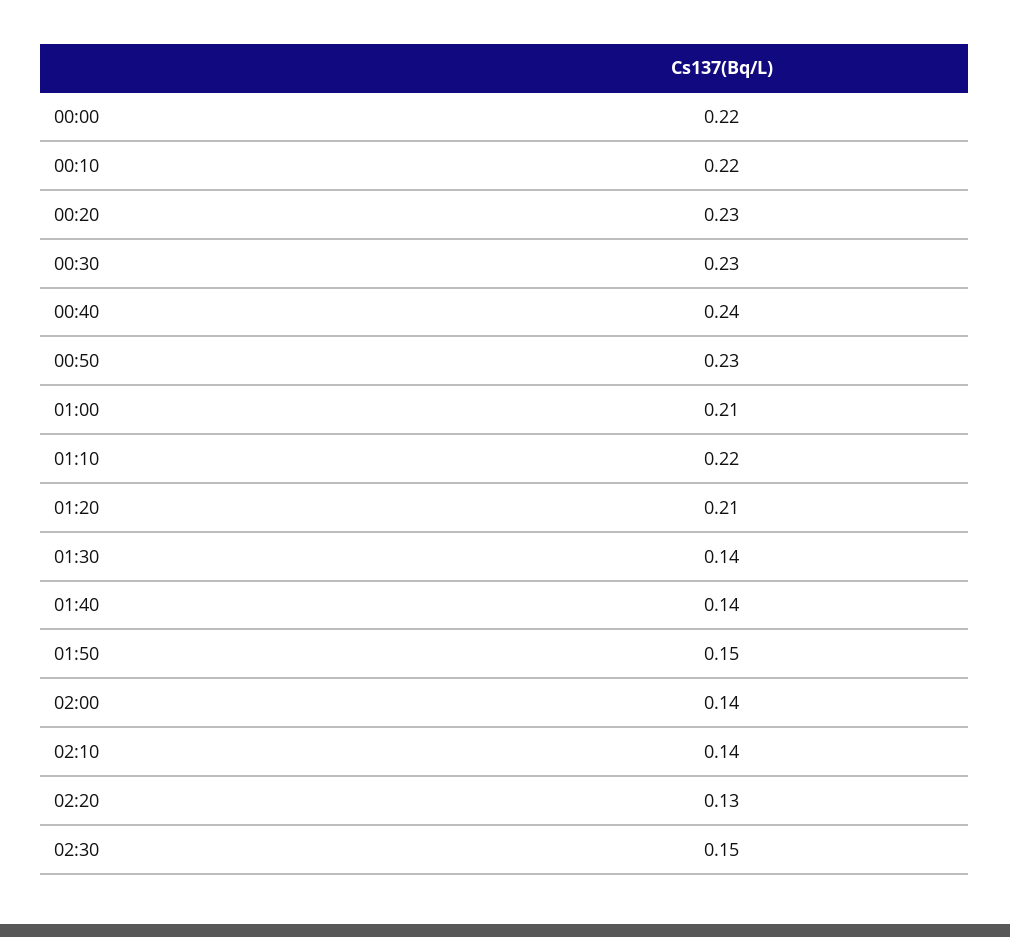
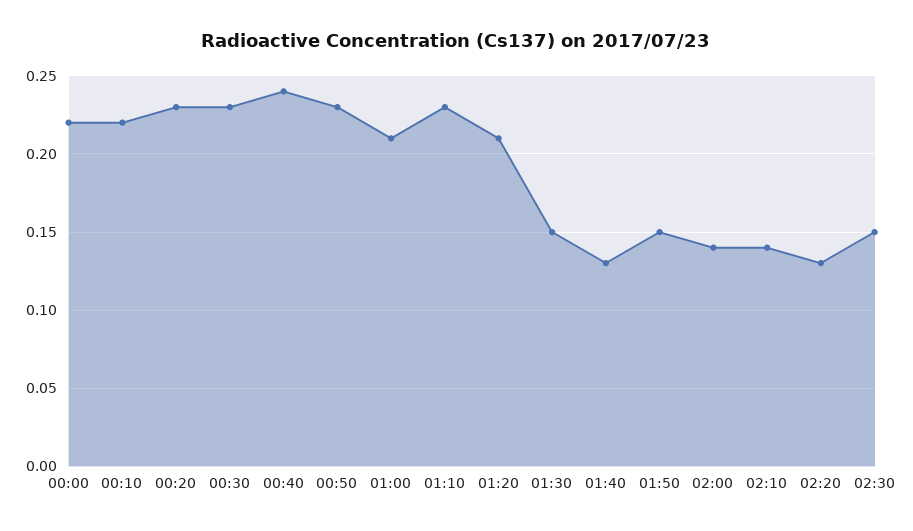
01:10: 0.22 -> 0.23
01:30: 0.14 -> 0.15
01:40: 0.14 -> 0.13

